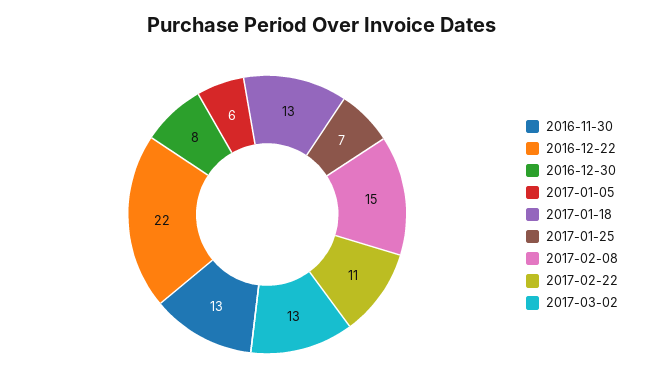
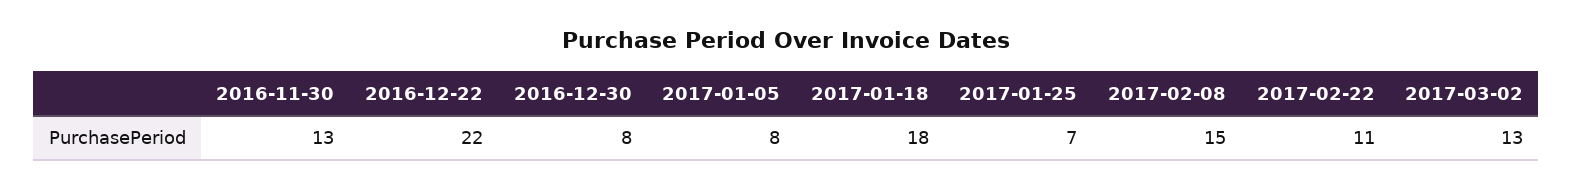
2017-01-05: 6 -> 8
2017-01-18: 13 -> 18

